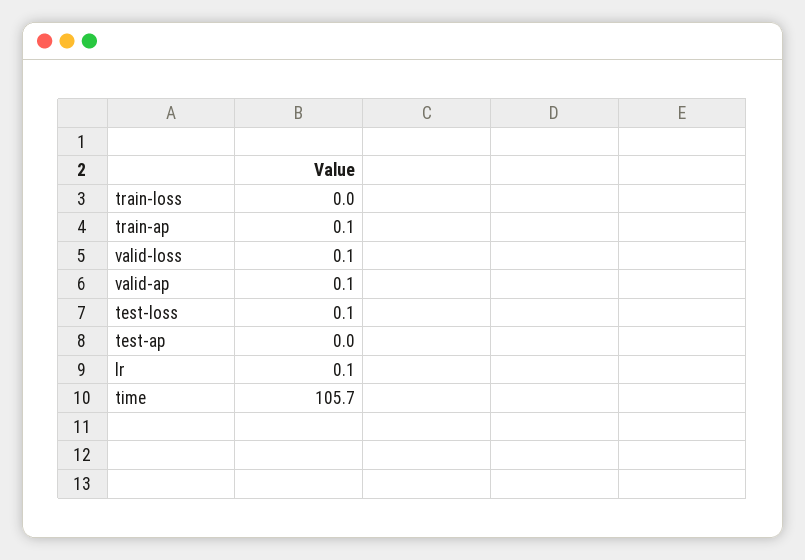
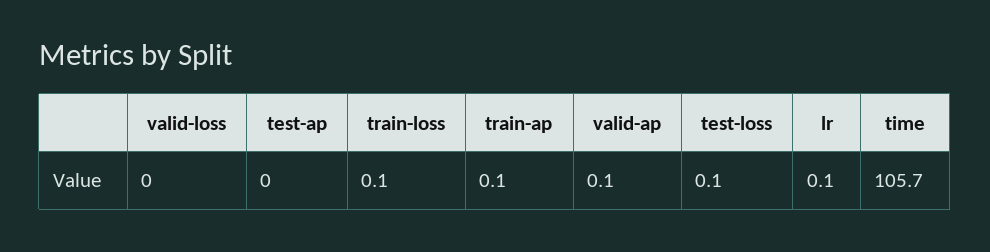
train-loss: 0 -> 0.1
valid-loss: 0.1 -> 0

